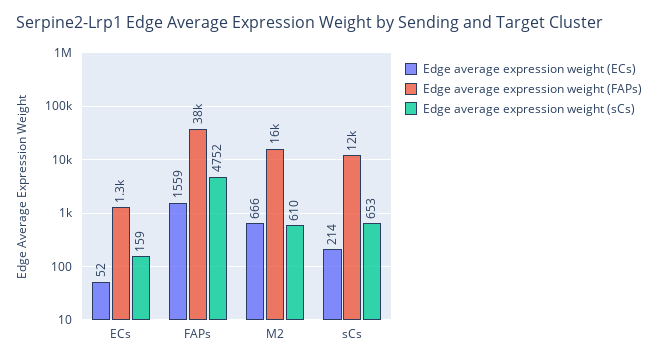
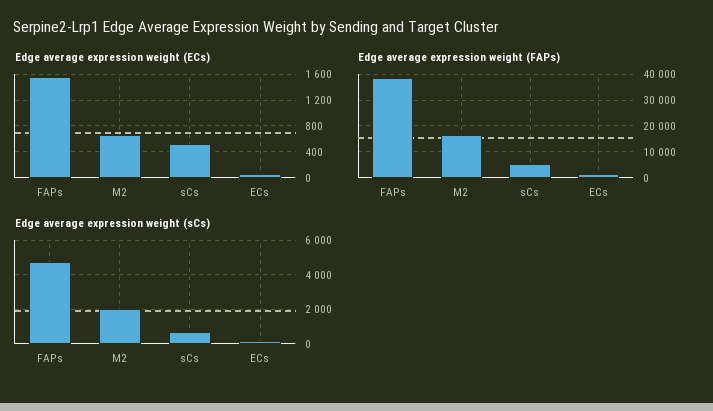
Edge average expression weight (sCs), M2: 610 -> 2000
Edge average expression weight (ECs), sCs: 214 -> 500
Edge average expression weight (FAPs), sCs: 12000 -> 5000

